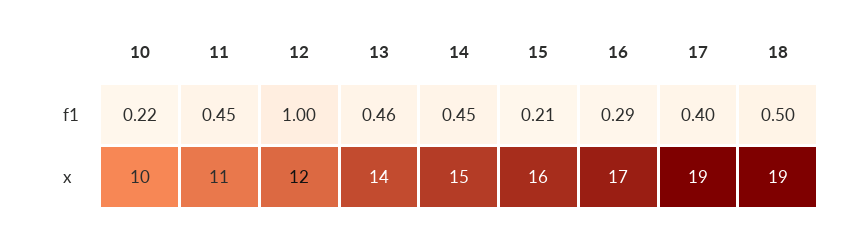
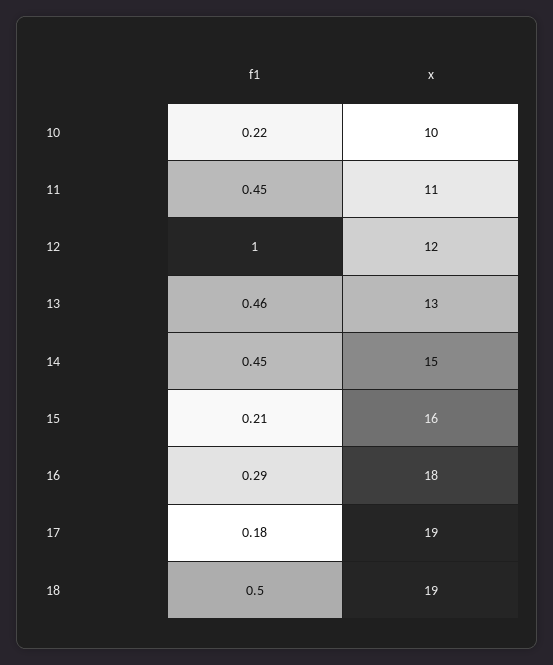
17, f1: 0.4 -> 0.18
13, x: 14 -> 13
16, x: 17 -> 18

